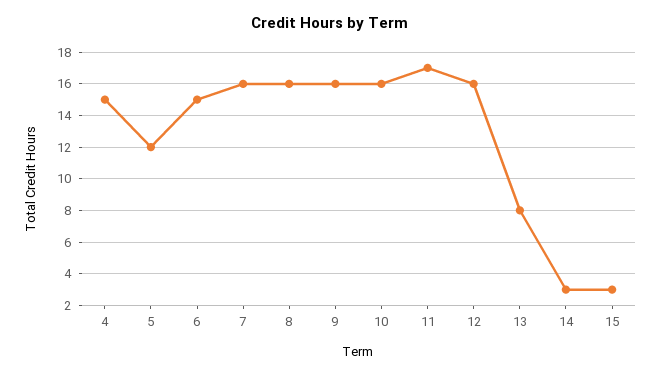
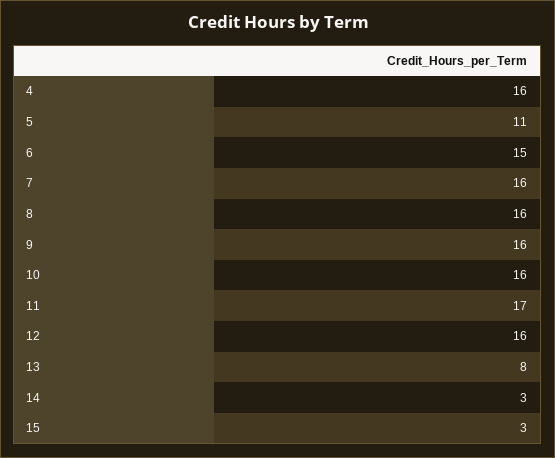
4: 15 -> 16
5: 12 -> 11

